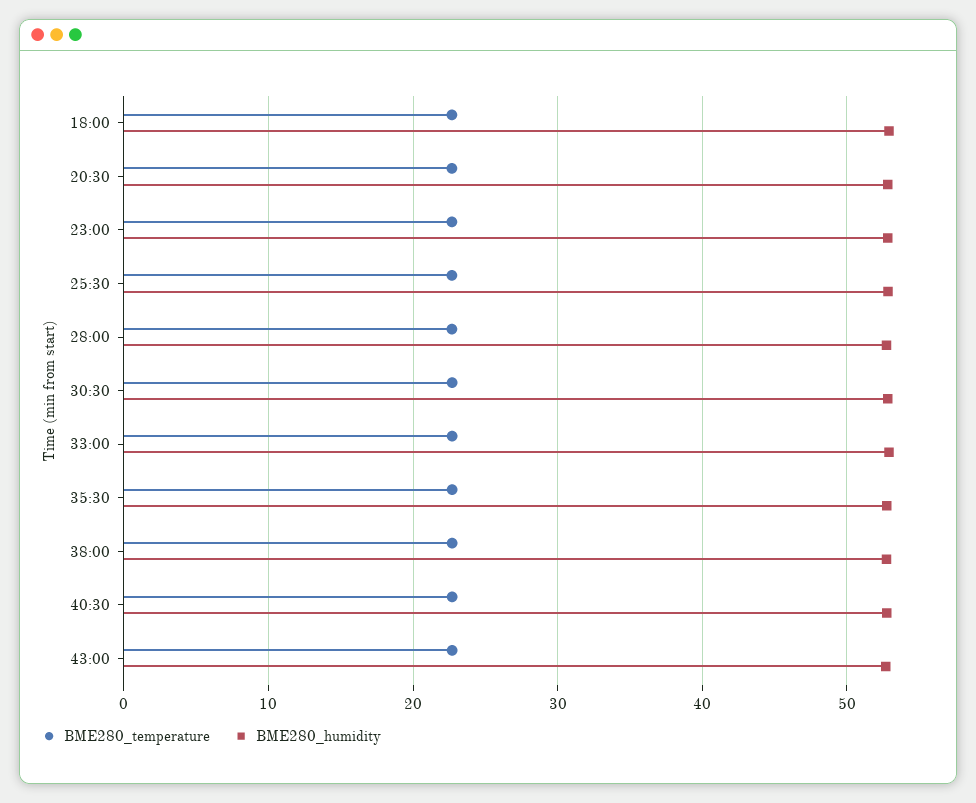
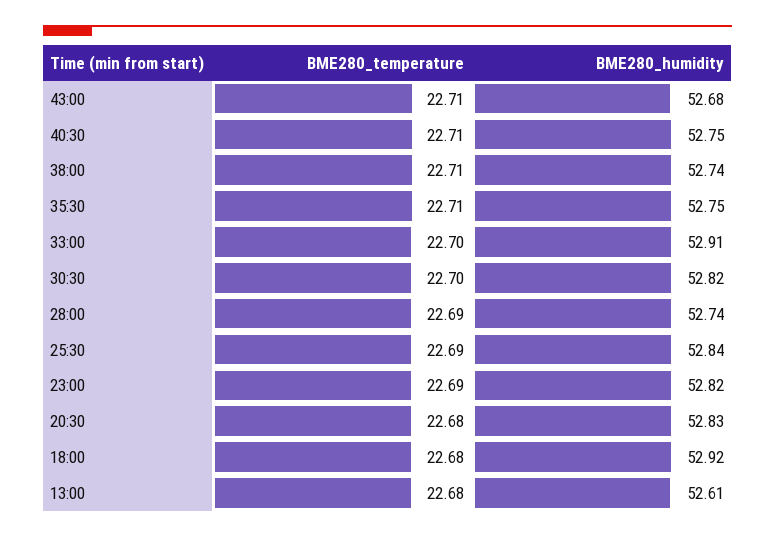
BME280_temperature, 13:00: none -> 22.68
BME280_humidity, 13:00: none -> 52.61

